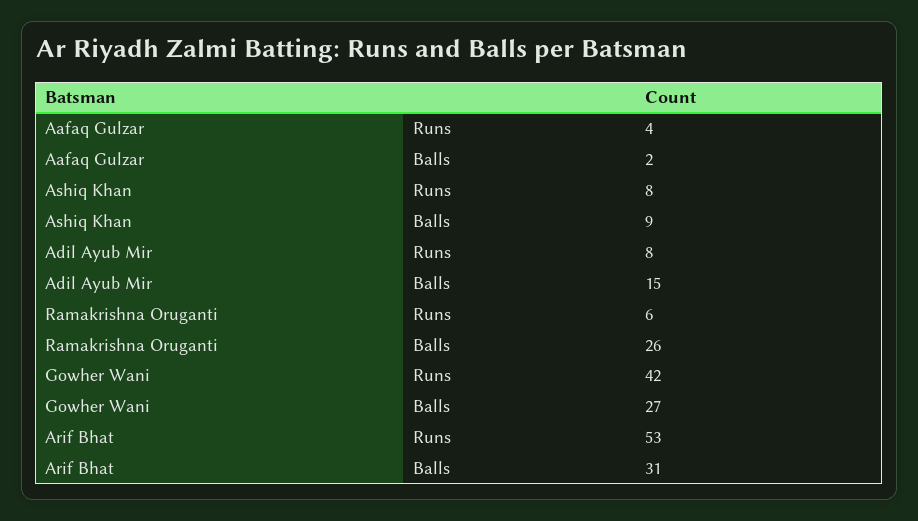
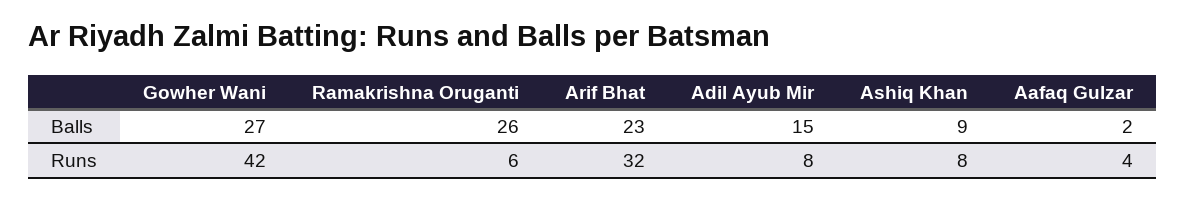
Arif Bhat, Runs: 53 -> 32
Arif Bhat, Balls: 31 -> 23

